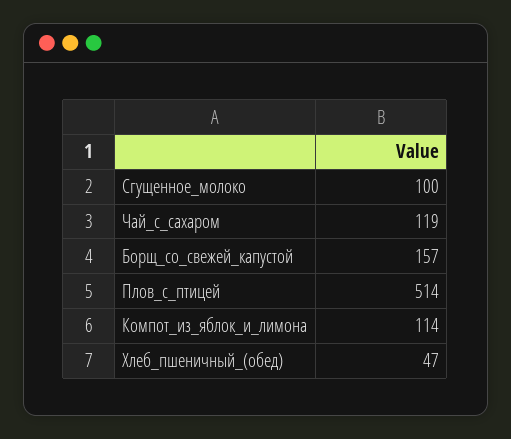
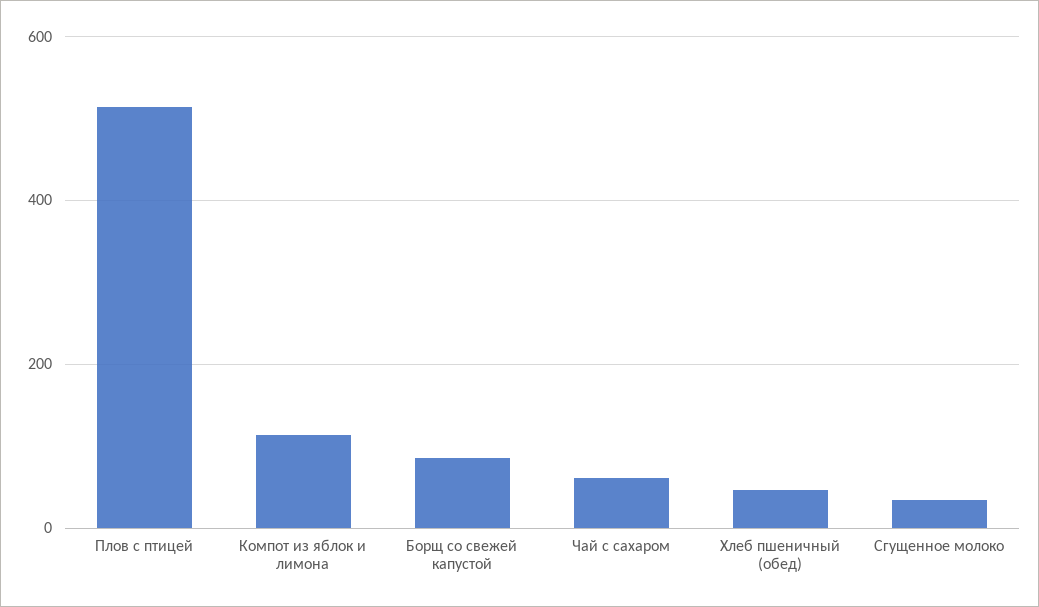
Сгущенное_молоко: 100 -> 40
Чай_с_сахаром: 119 -> 60
Борщ_со_свежей_капустой: 157 -> 80

